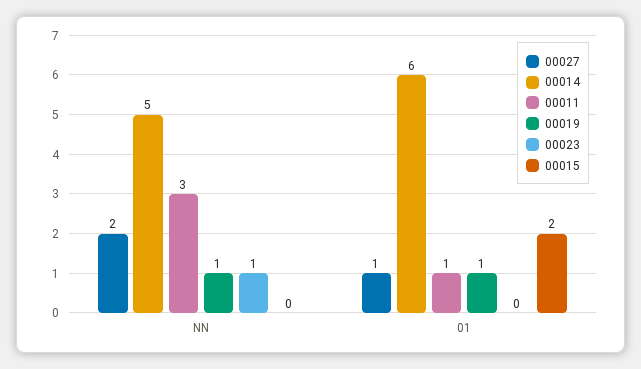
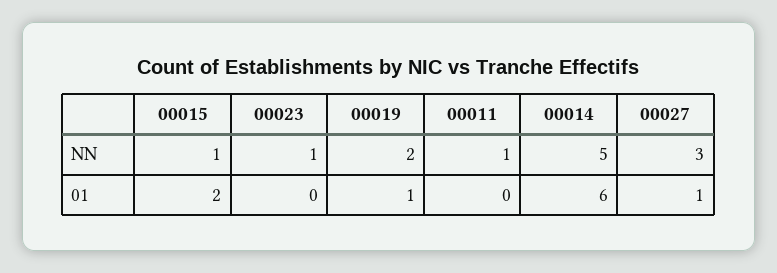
00027, NN: 2 -> 3
00011, NN: 3 -> 1
00019, NN: 1 -> 2
00015, NN: 0 -> 1
00011, 01: 1 -> 0

